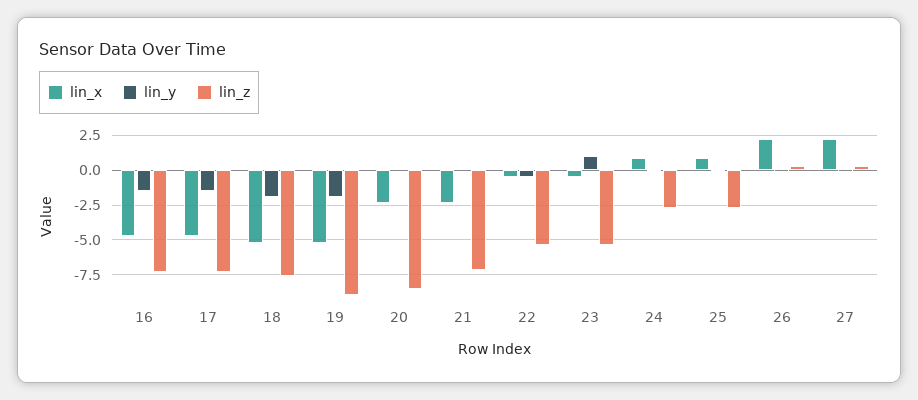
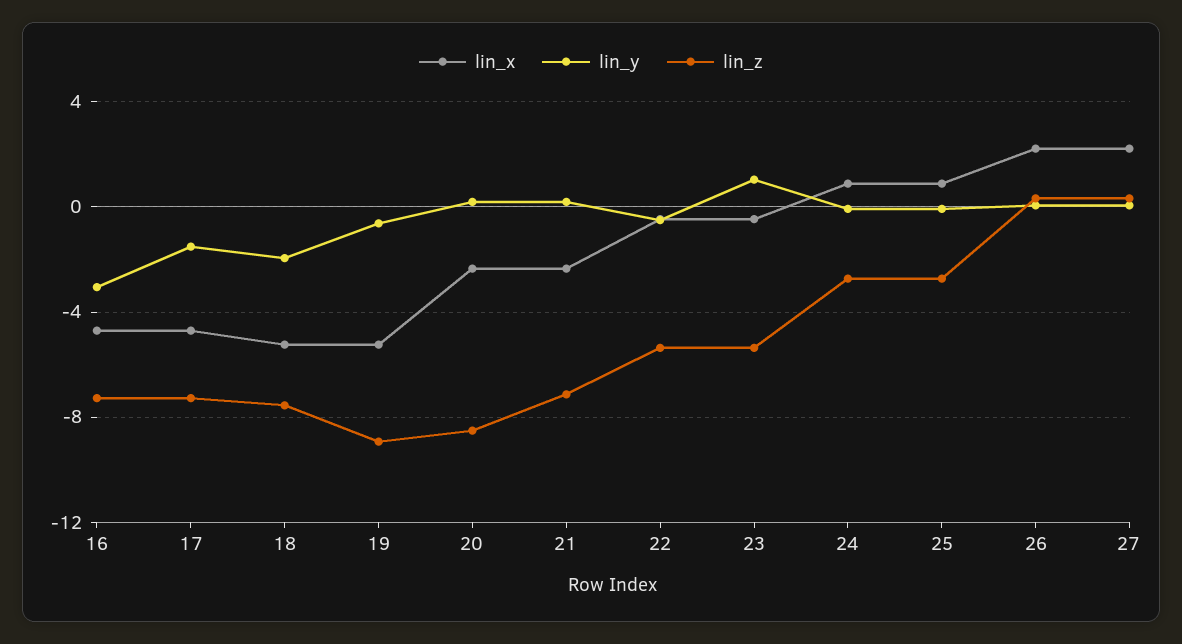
lin_y, 16: -1.5 -> -3
lin_y, 19: -2 -> -0.5

